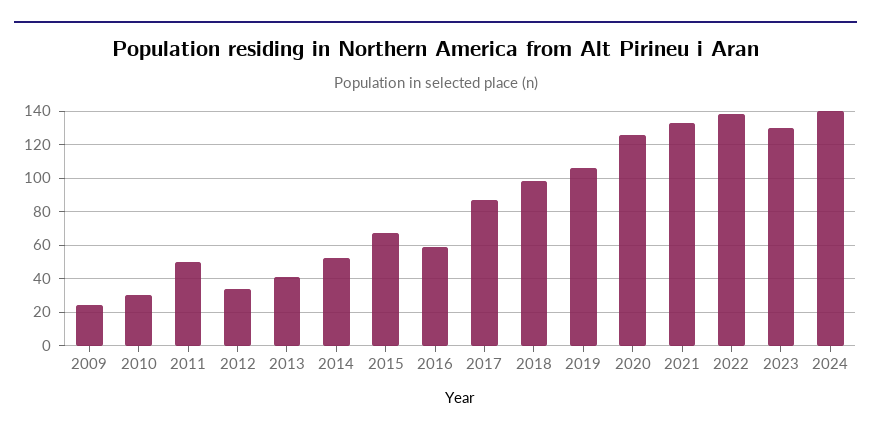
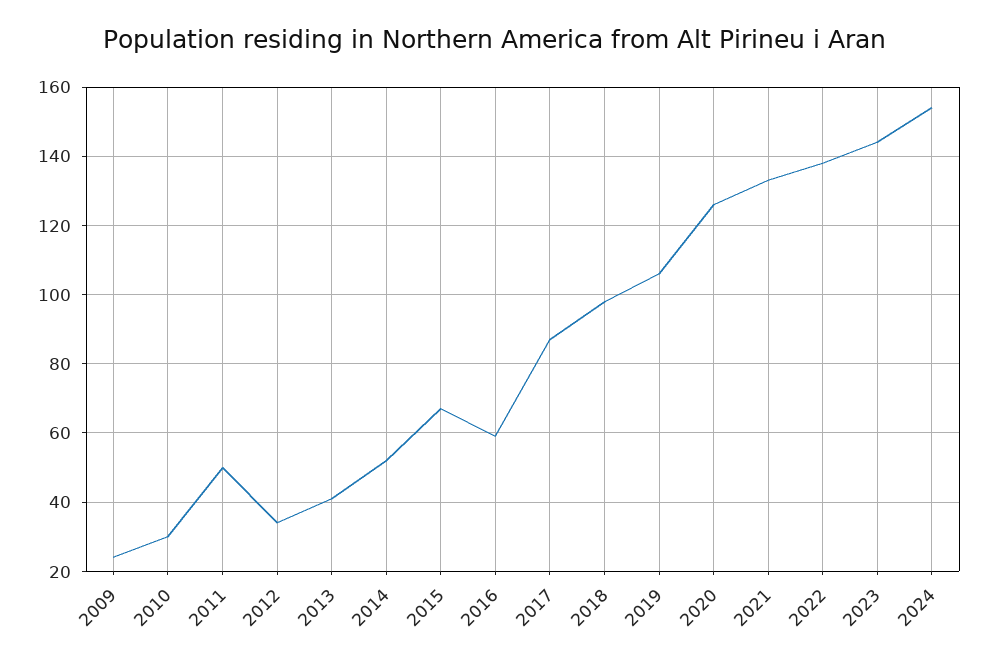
2023: 130 -> 145
2024: 140 -> 155

